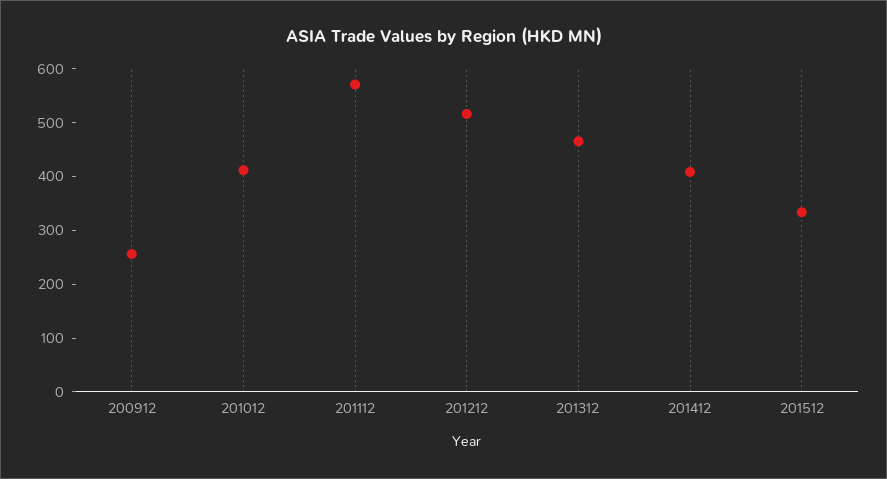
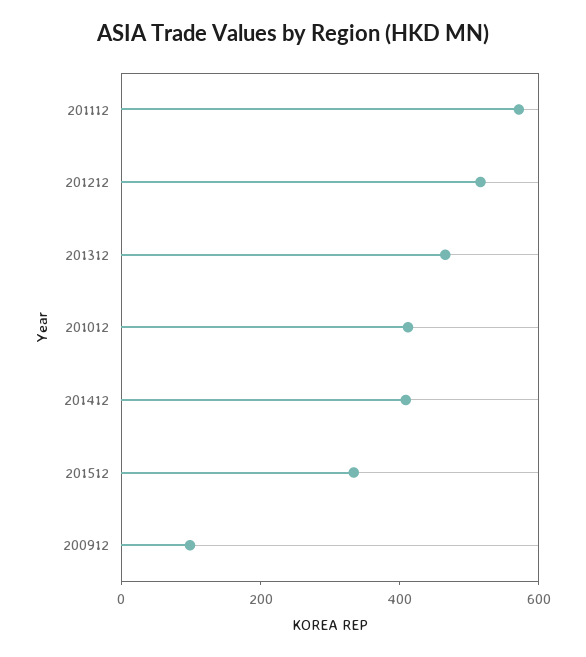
200912: 260 -> 100

